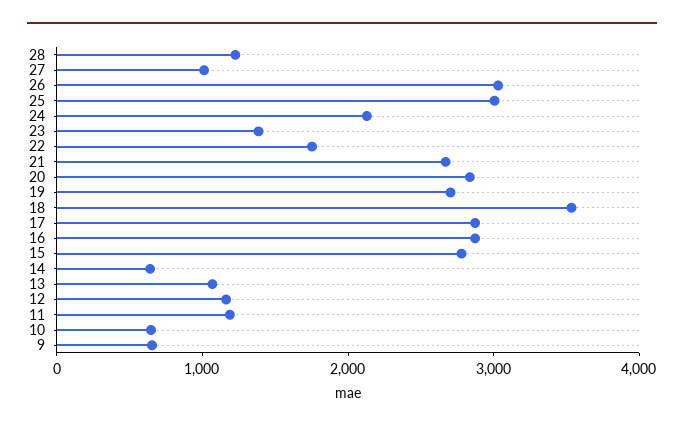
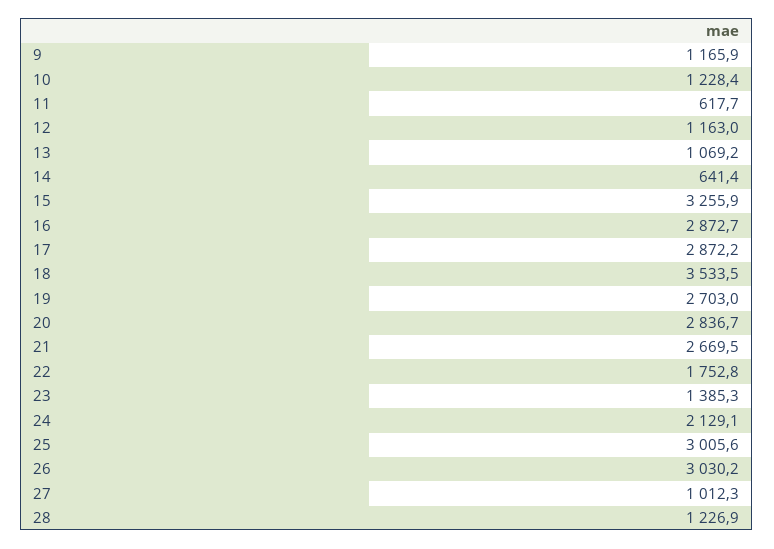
15: 2800 -> 3255.9
11: 1200 -> 617.7
10: 600 -> 1228.4
9: 600 -> 1165.9

